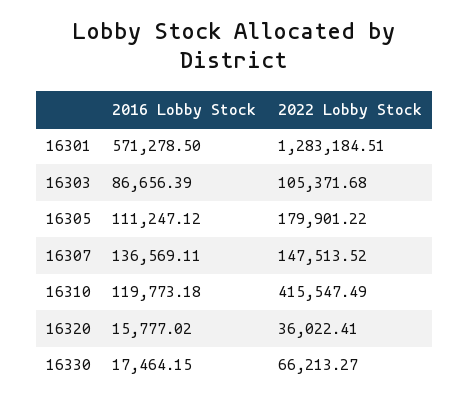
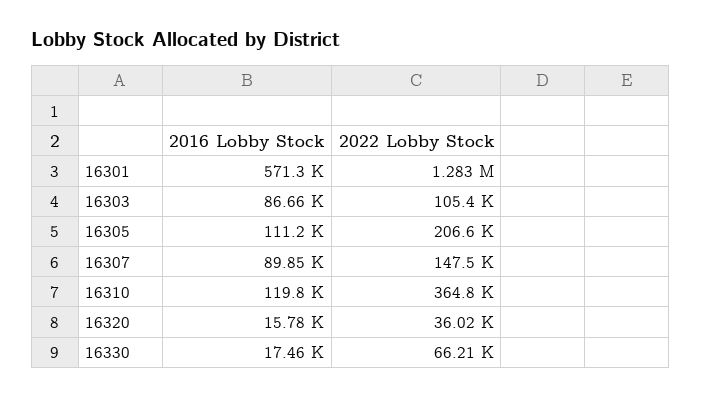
2022 Lobby Stock, 16305: 179901.22 -> 206600
2016 Lobby Stock, 16307: 136569.11 -> 89850
2022 Lobby Stock, 16310: 415547.49 -> 364800

